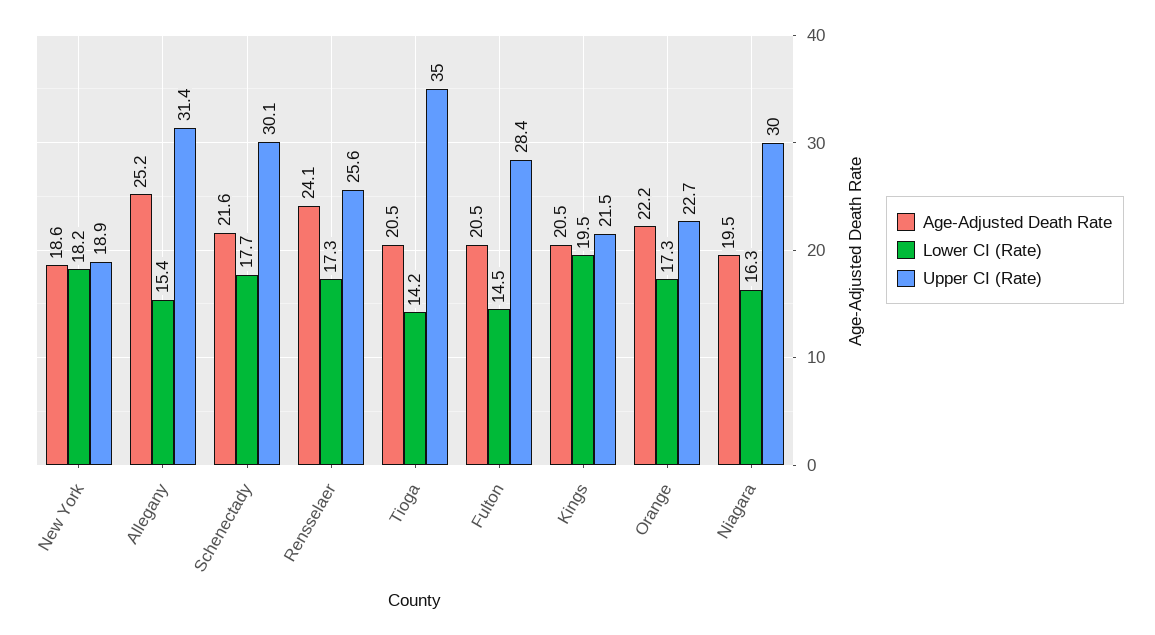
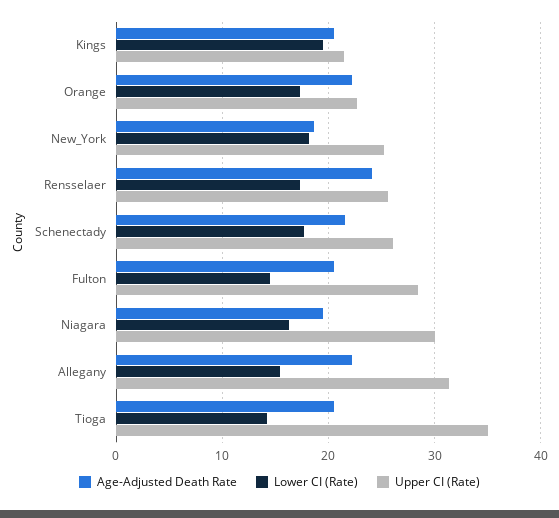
Upper CI (Rate), New York: 18.9 -> 25
Age-Adjusted Death Rate, Allegany: 25.2 -> 22
Upper CI (Rate), Schenectady: 30.1 -> 26

